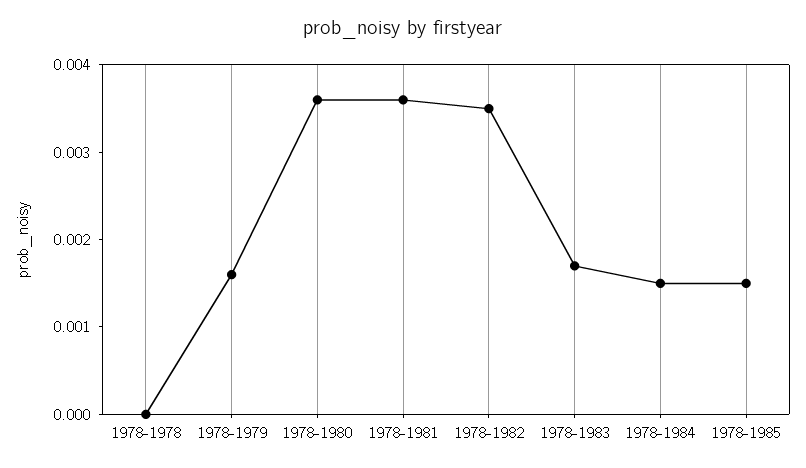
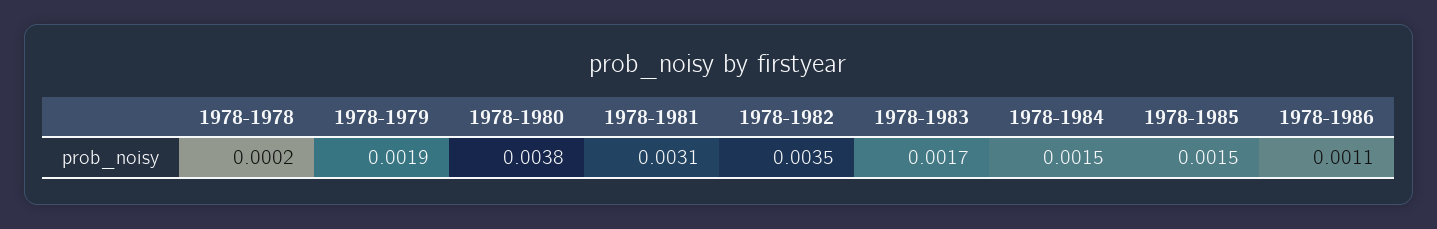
1978-1978: 0 -> 0.0002
1978-1979: 0.0016 -> 0.0019
1978-1980: 0.0036 -> 0.0038
1978-1981: 0.0036 -> 0.0031
1978-1986: none -> 0.0011

